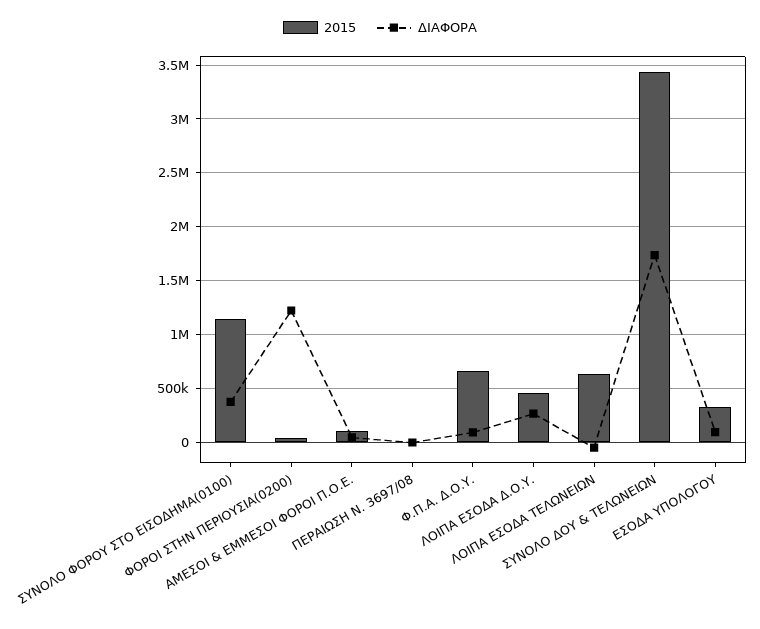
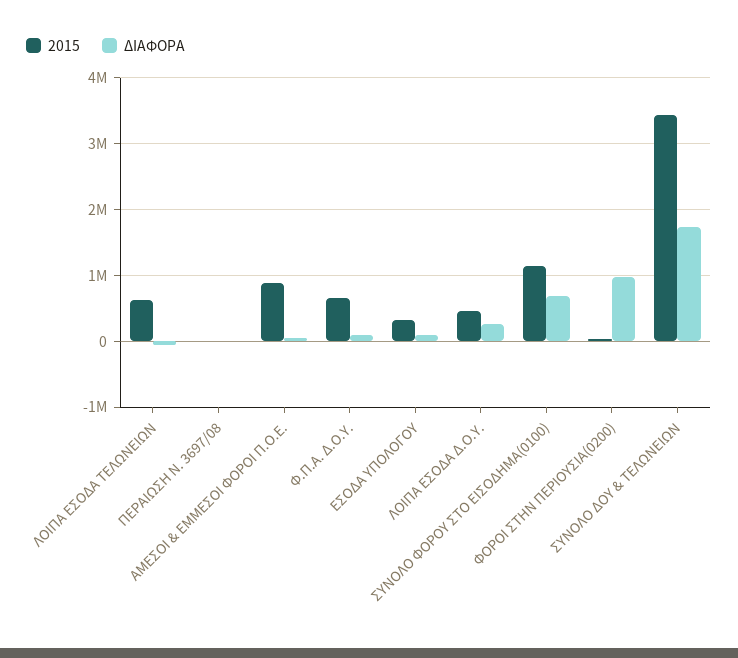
ΔΙΑΦΟΡΑ, ΣΥΝΟΛΟ ΦΟΡΟΥ ΣΤΟ ΕΙΣΟΔΗΜΑ(0100): 400000 -> 700000
ΔΙΑΦΟΡΑ, ΦΟΡΟΙ ΣΤΗΝ ΠΕΡΙΟΥΣΙΑ(0200): 1200000 -> 1000000
2015, ΑΜΕΣΟΙ & ΕΜΜΕΣΟΙ ΦΟΡΟΙ Π.Ο.Ε.: 100000 -> 900000

